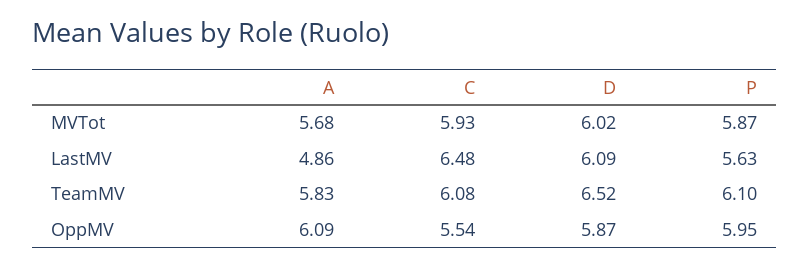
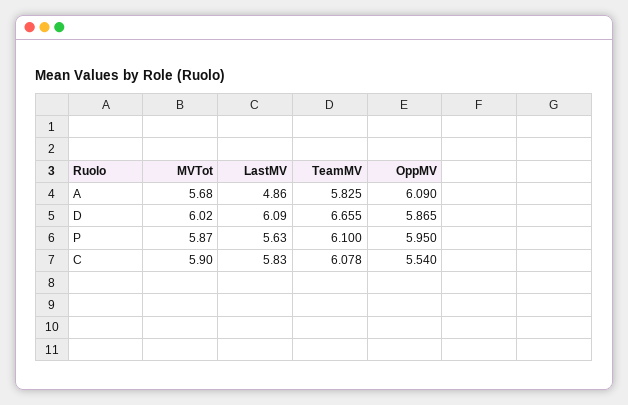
C, MVTot: 5.93 -> 5.9
C, LastMV: 6.48 -> 5.83
D, TeamMV: 6.52 -> 6.655

